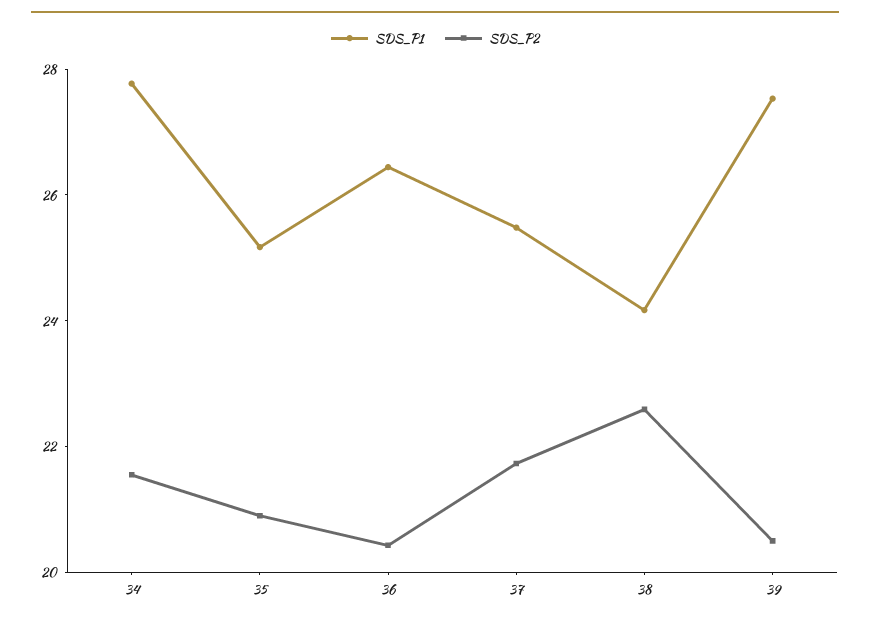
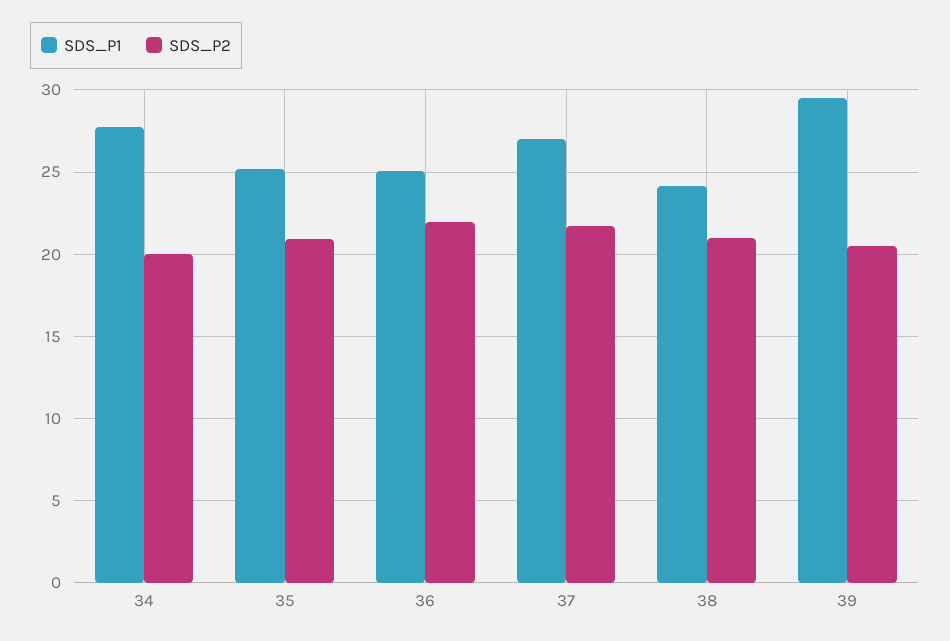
SDS_P2, 34: 21.5 -> 20
SDS_P1, 36: 26.5 -> 25
SDS_P2, 36: 20.5 -> 22
SDS_P1, 37: 25.5 -> 27
SDS_P2, 38: 22.5 -> 21
SDS_P1, 39: 27.5 -> 29.5

